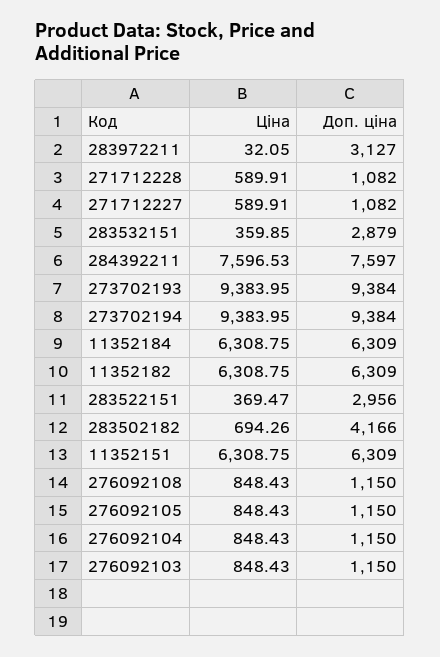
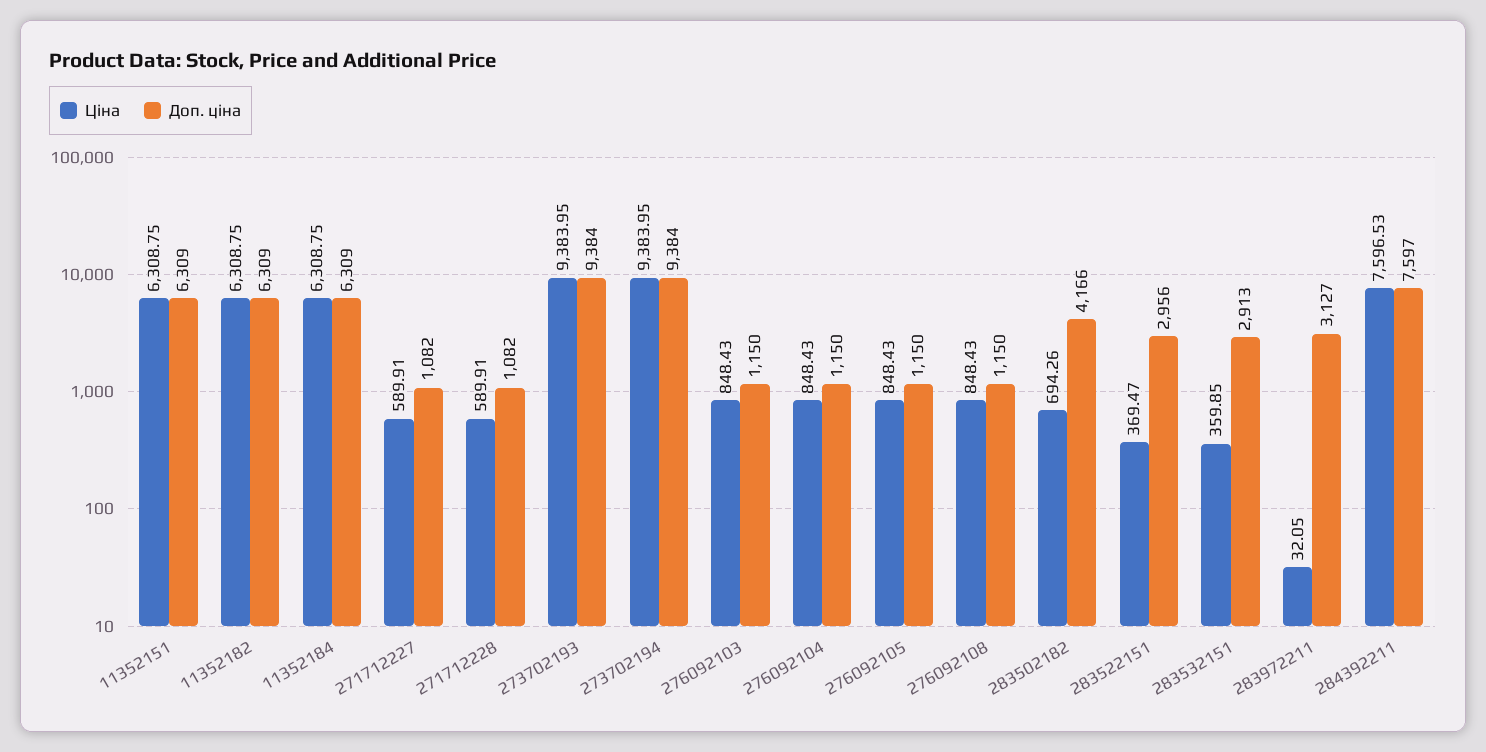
Доп. ціна, 283532151: 2879 -> 2913

